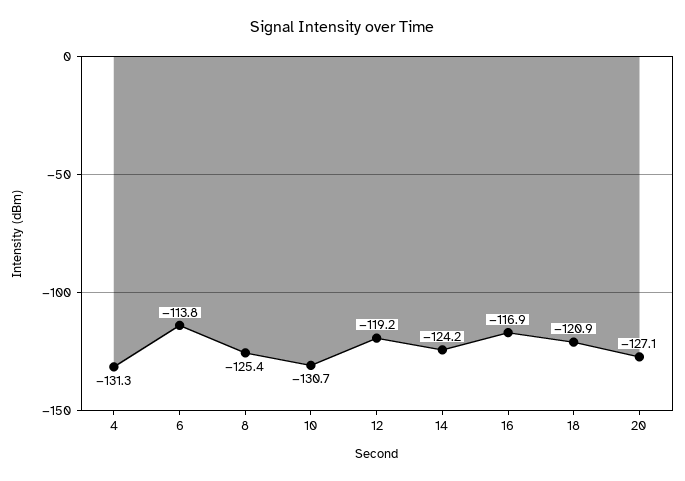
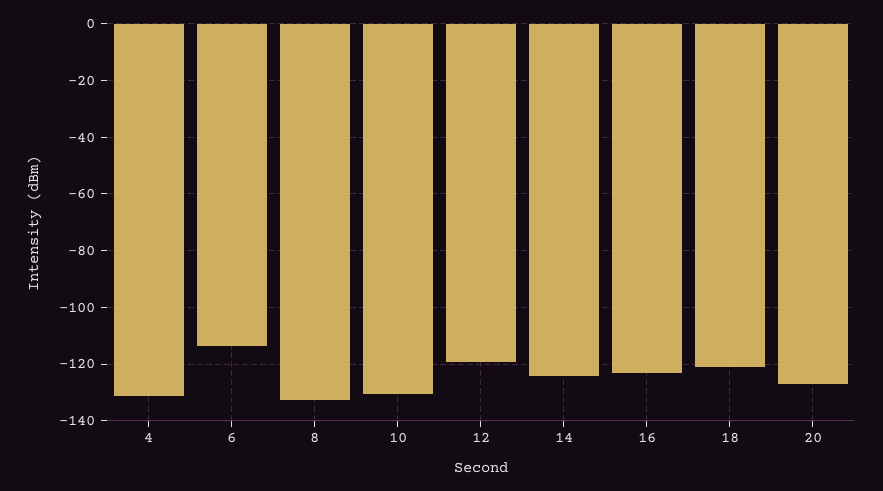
8: -125.4 -> -132.5
16: -116.9 -> -122.5

